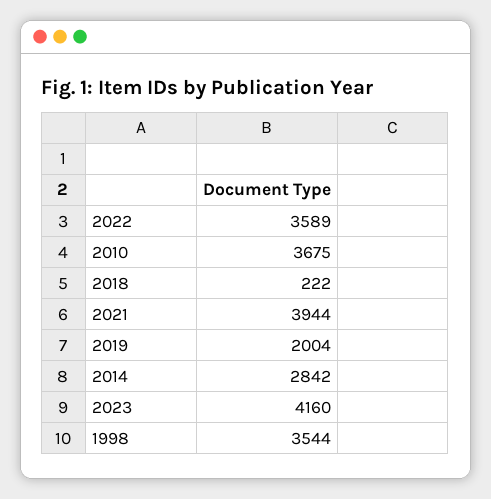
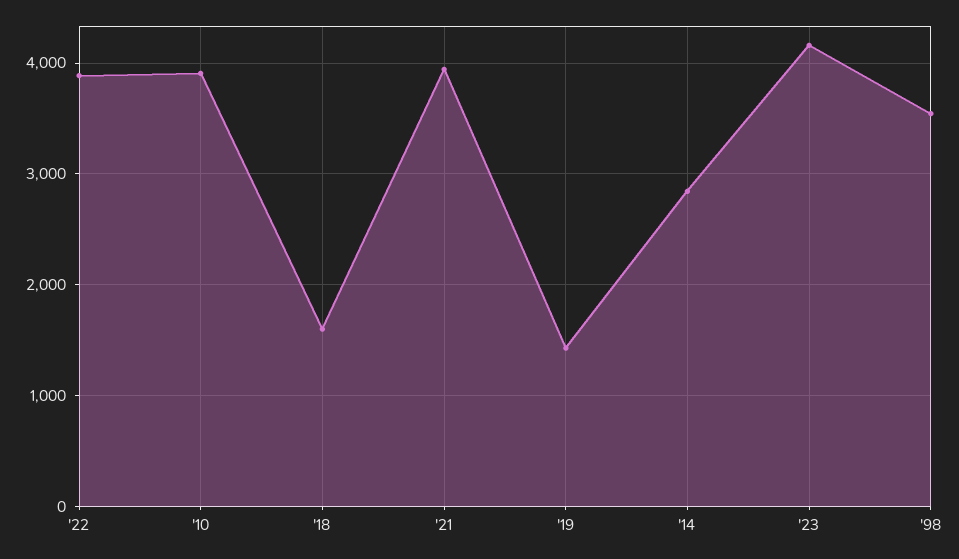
2022: 3589 -> 3900
2010: 3675 -> 3900
2018: 222 -> 1600
2019: 2004 -> 1400

